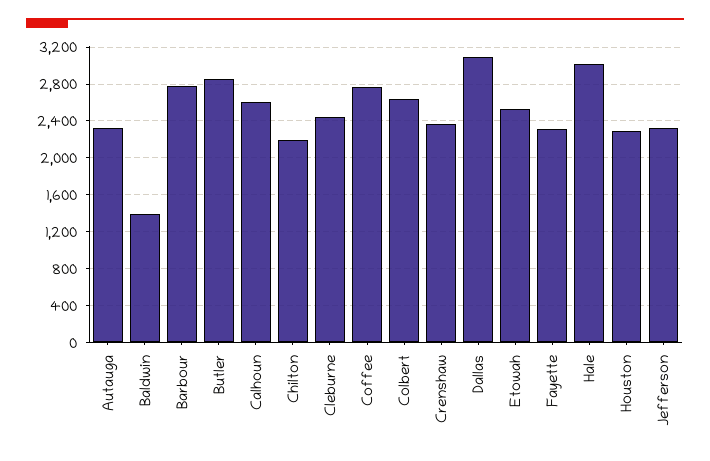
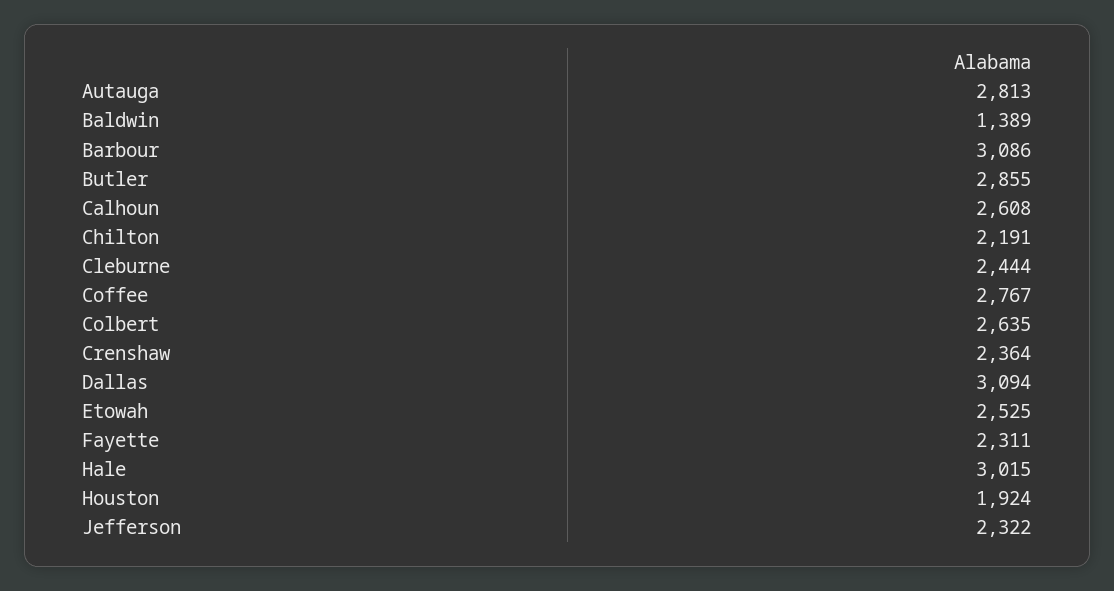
Autauga: 2300 -> 2813
Barbour: 2800 -> 3086
Houston: 2300 -> 1924

